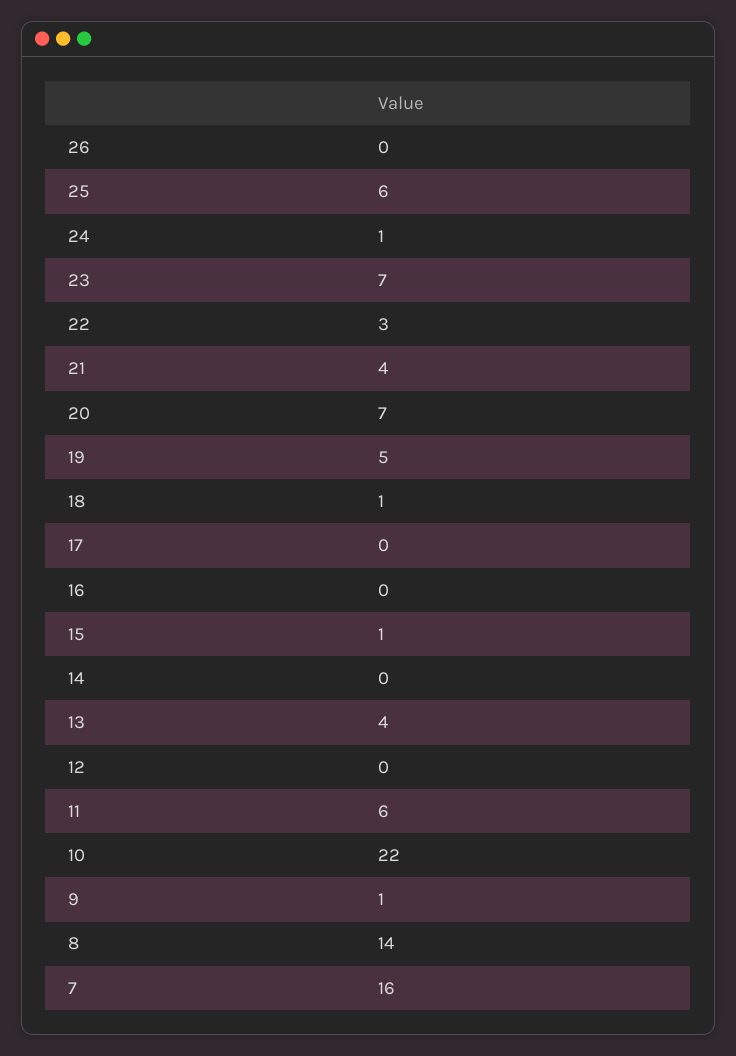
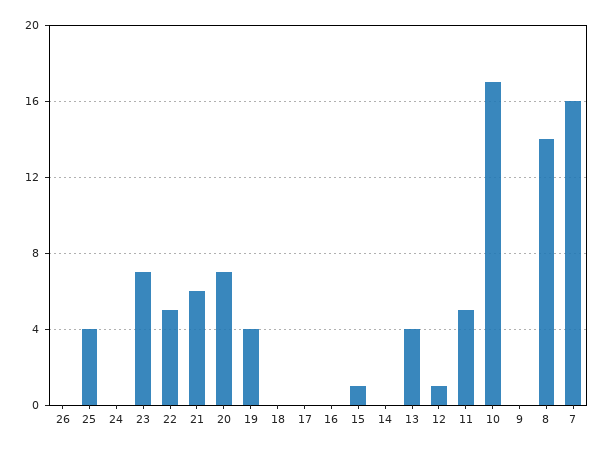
25: 6 -> 4
24: 1 -> 0
22: 3 -> 5
21: 4 -> 6
19: 5 -> 4
18: 1 -> 0
12: 0 -> 1
11: 6 -> 5
10: 22 -> 17
9: 1 -> 0

